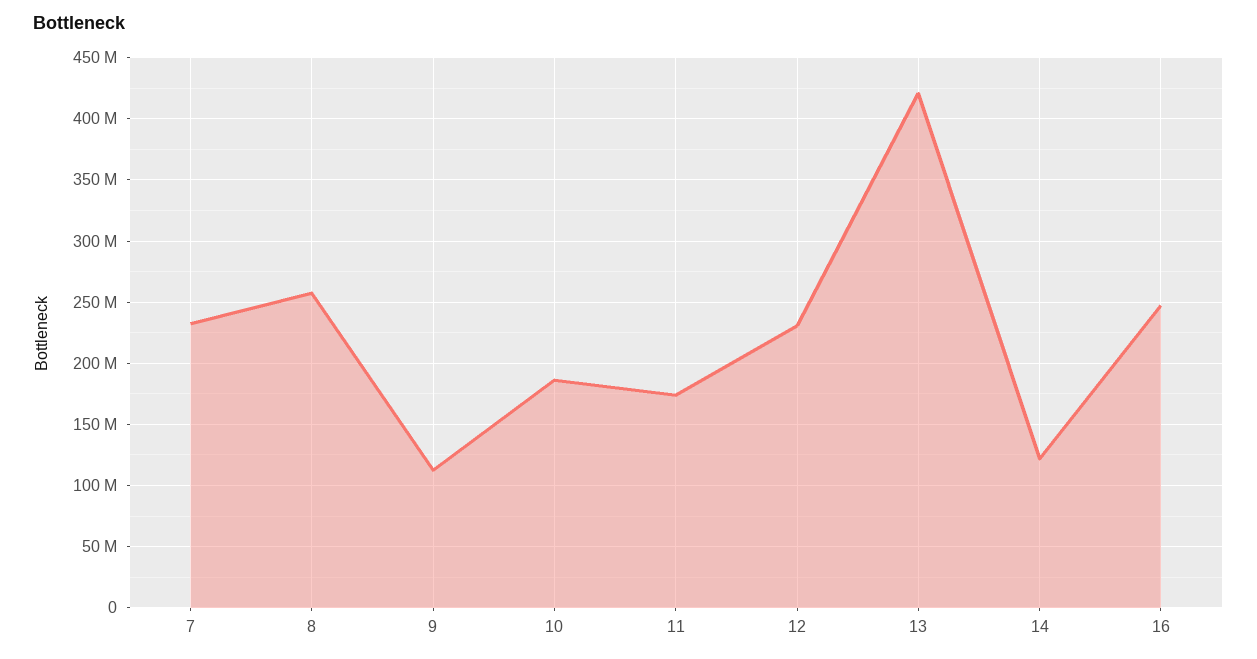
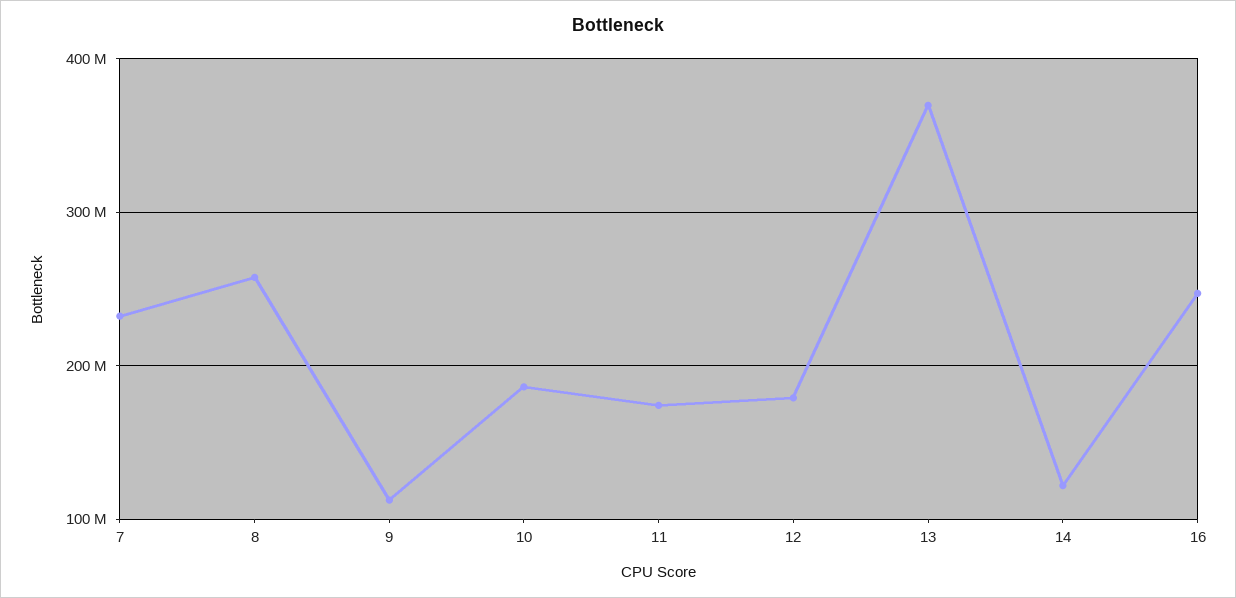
12: 230000000 -> 180000000
13: 420000000 -> 370000000

